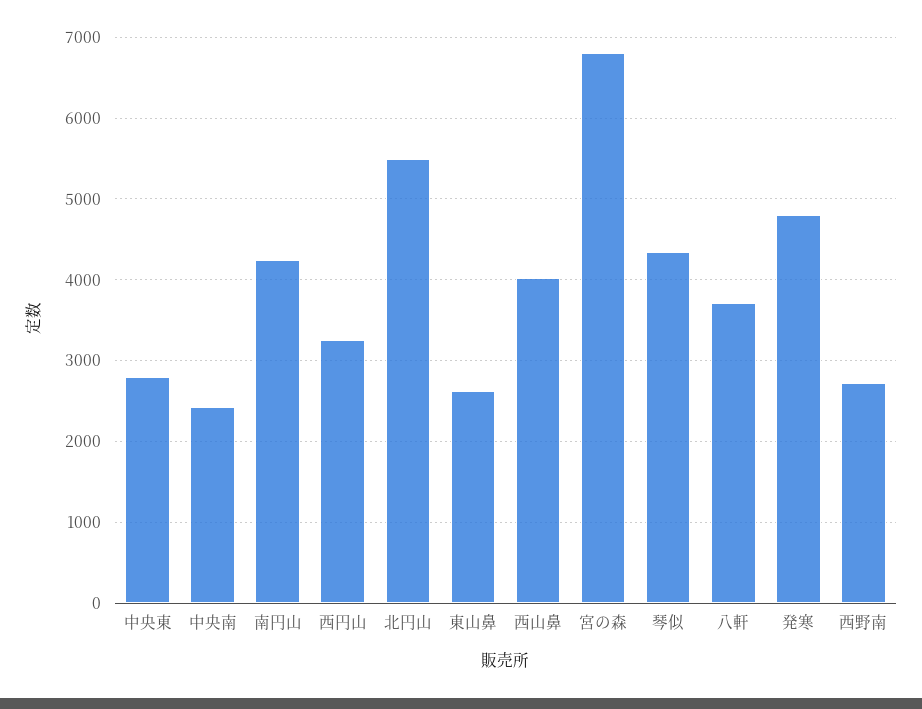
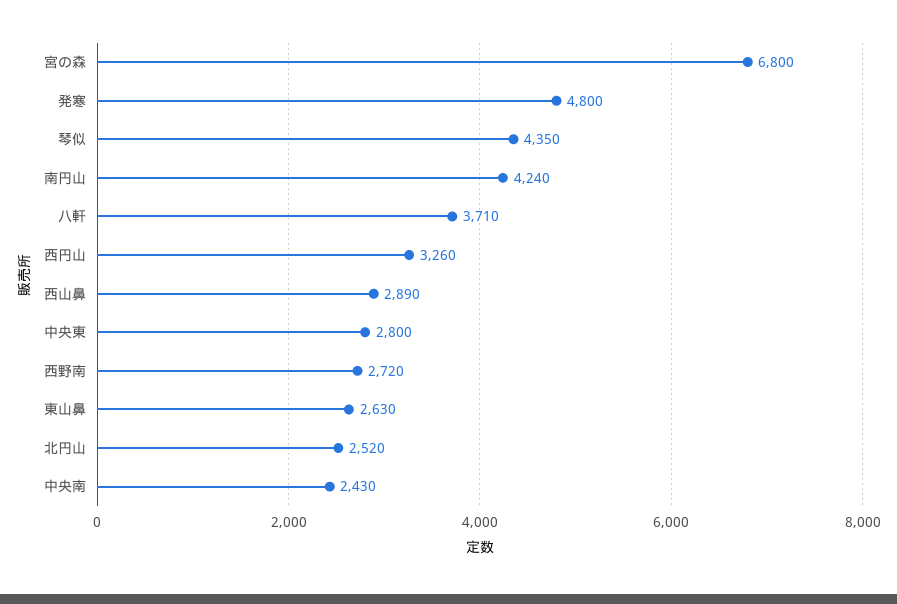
北円山: 5500 -> 2520
西山鼻: 4000 -> 2890

